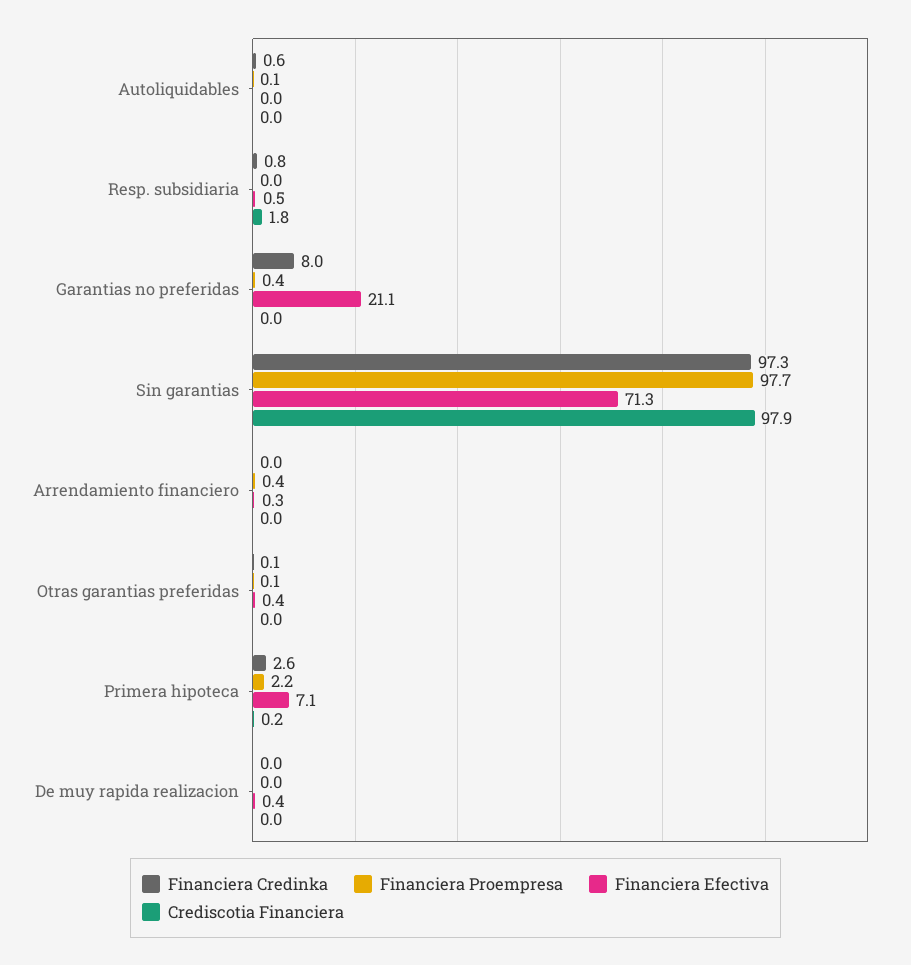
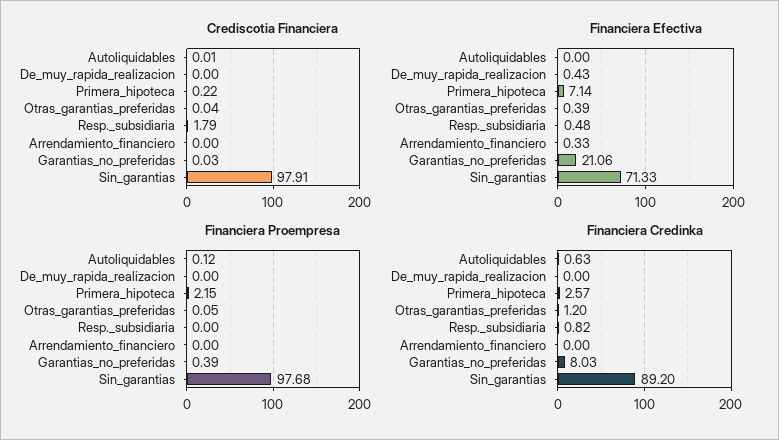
Financiera Credinka, Sin garantias: 97.3 -> 89.2
Financiera Proempresa, Arrendamiento financiero: 0.4 -> 0
Financiera Credinka, Otras garantias preferidas: 0.1 -> 1.2

